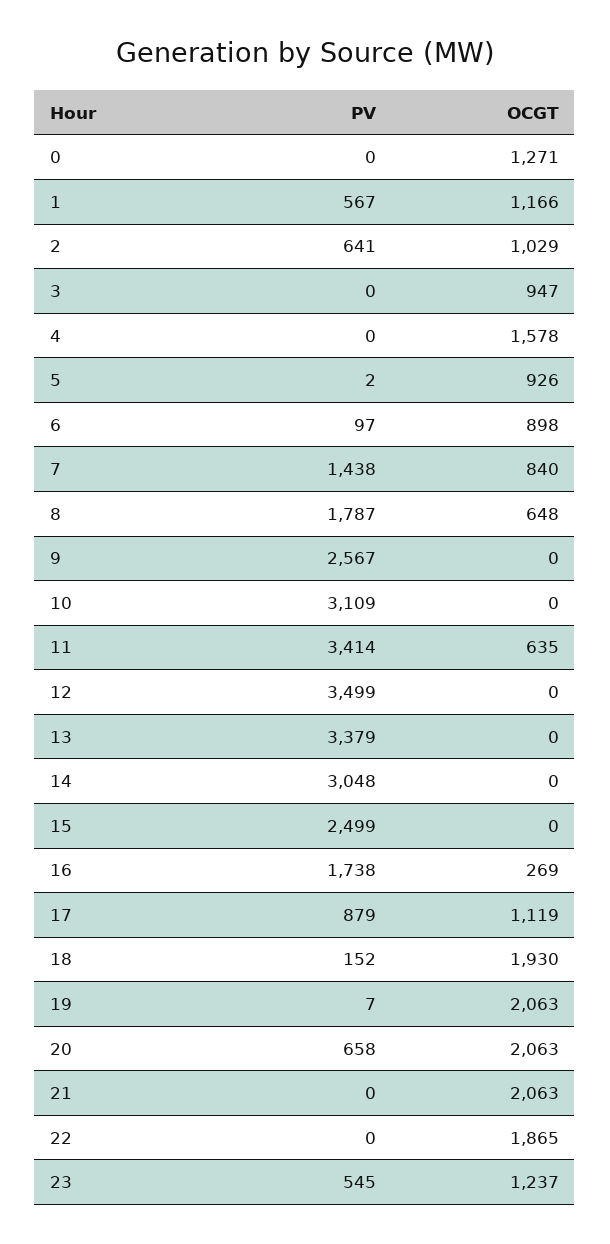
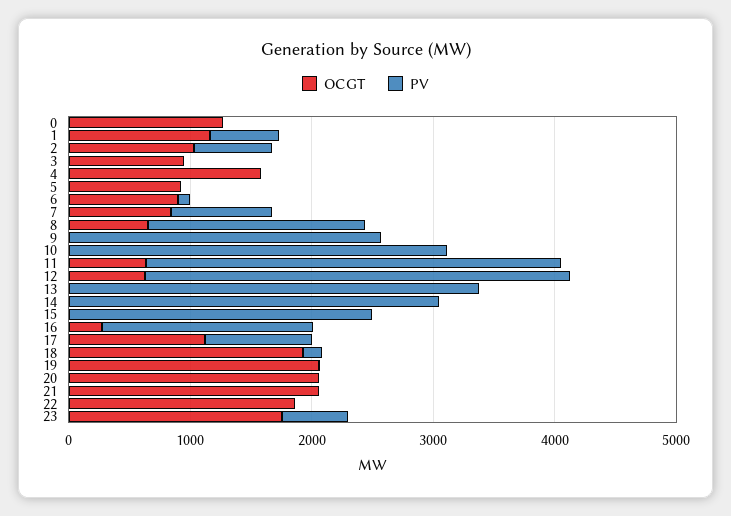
PV, 7: 1438 -> 800
OCGT, 12: 0 -> 600
PV, 20: 658 -> 0
OCGT, 23: 1237 -> 1800

